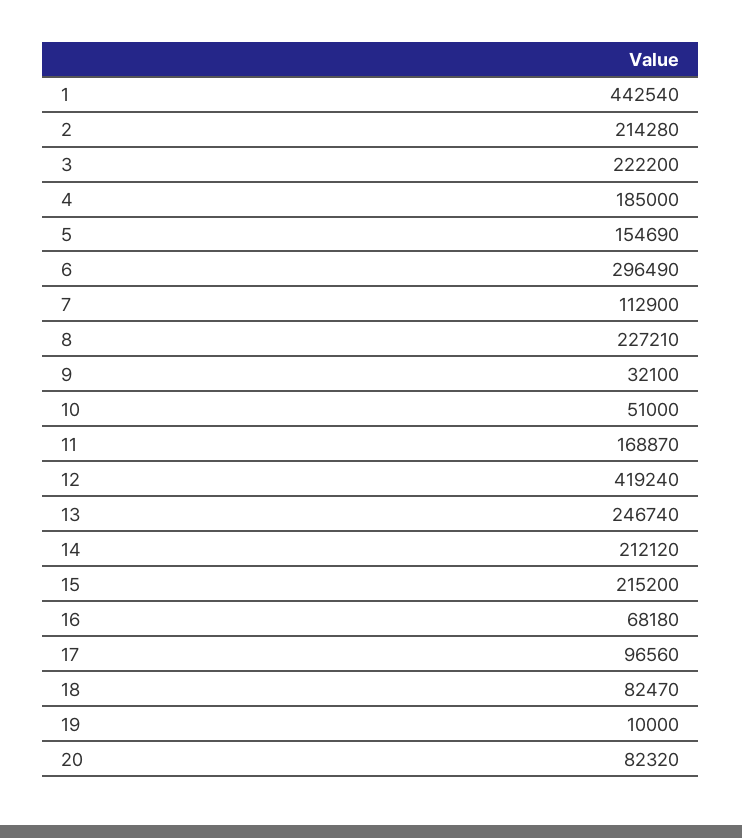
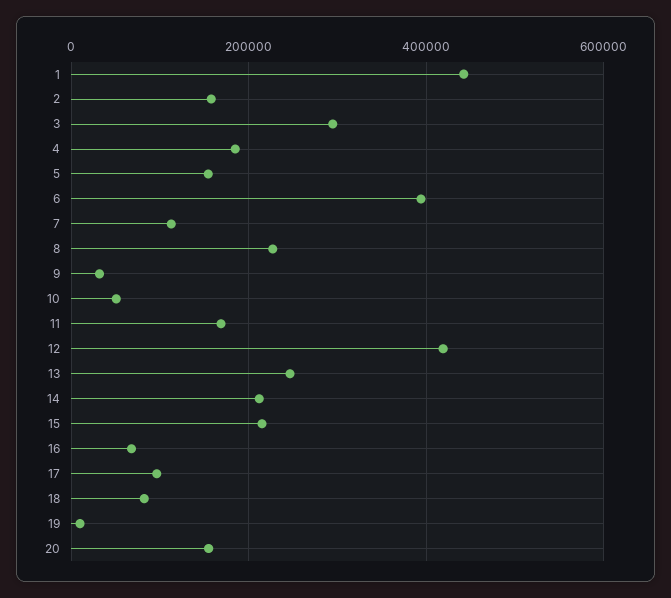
2: 214280 -> 160000
3: 222200 -> 300000
6: 296490 -> 400000
20: 82320 -> 160000

